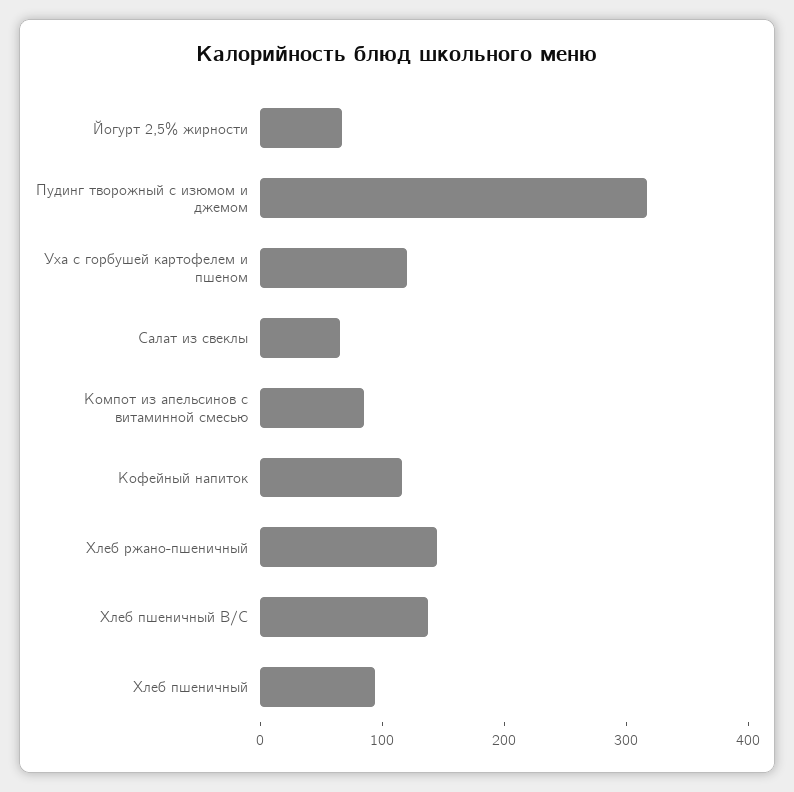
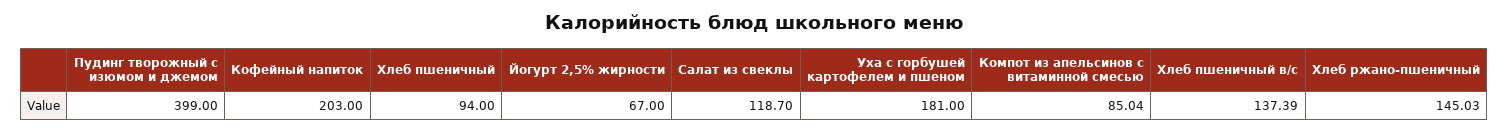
Пудинг творожный с изюмом и джемом: 320 -> 399
Уха с горбушей картофелем и пшеном: 120 -> 181
Салат из свеклы: 60 -> 118.7
Кофейный напиток: 120 -> 203

